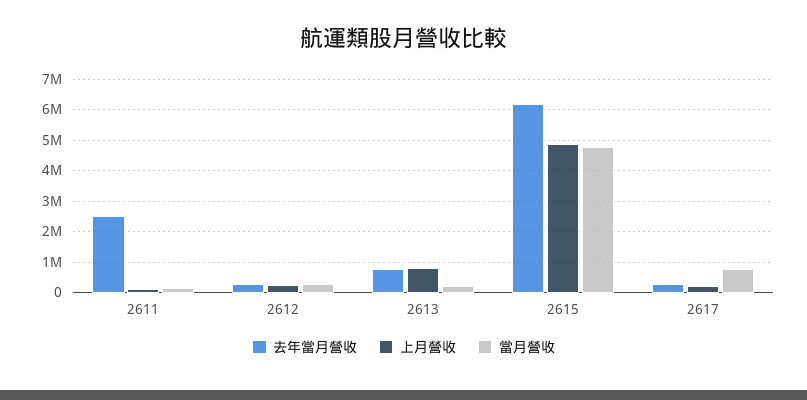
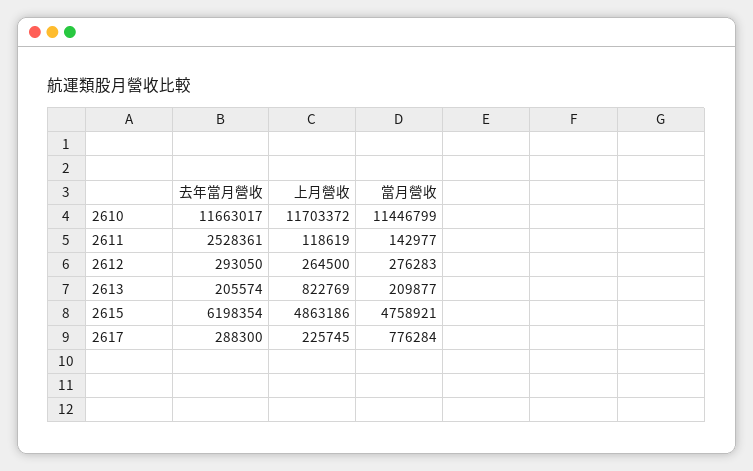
去年當月營收, 2613: 800000 -> 205574
去年當月營收, 2610: none -> 11663017
上月營收, 2610: none -> 11703372
當月營收, 2610: none -> 11446799

